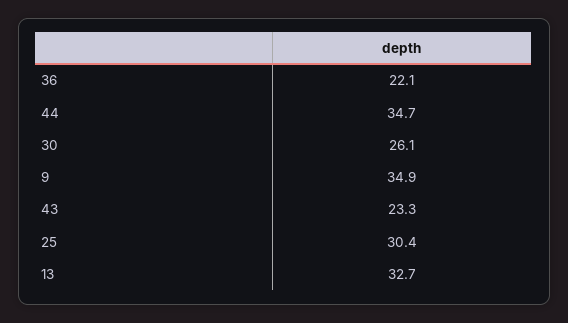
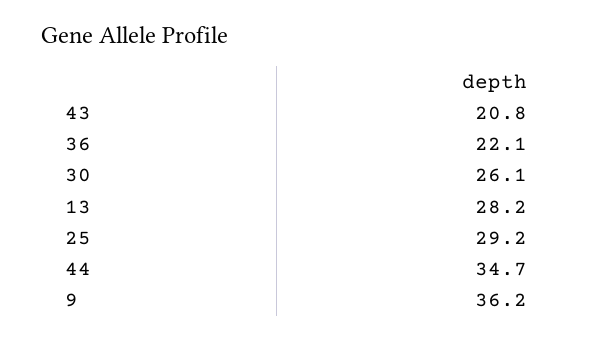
9: 34.9 -> 36.2
43: 23.3 -> 20.8
25: 30.4 -> 29.2
13: 32.7 -> 28.2

